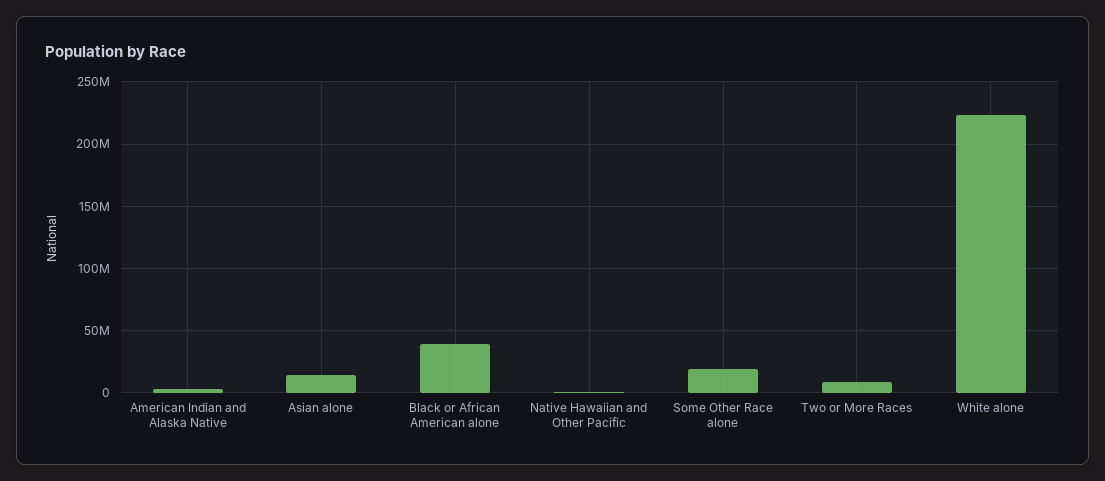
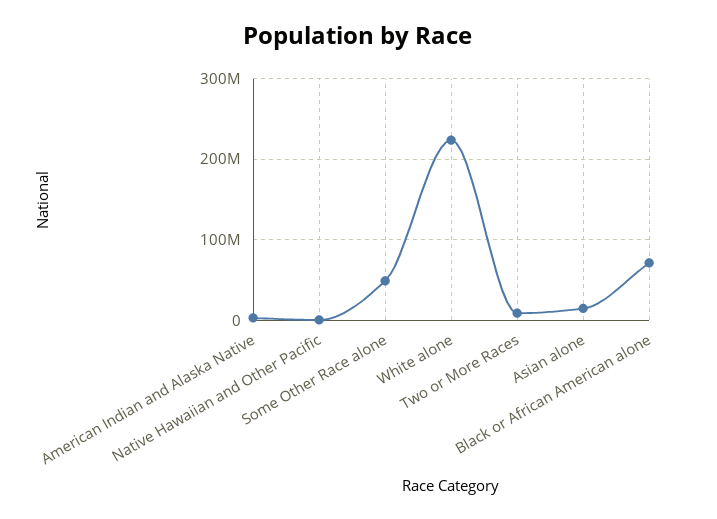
Black or African American alone: 40000000 -> 70000000
Some Other Race alone: 20000000 -> 50000000

